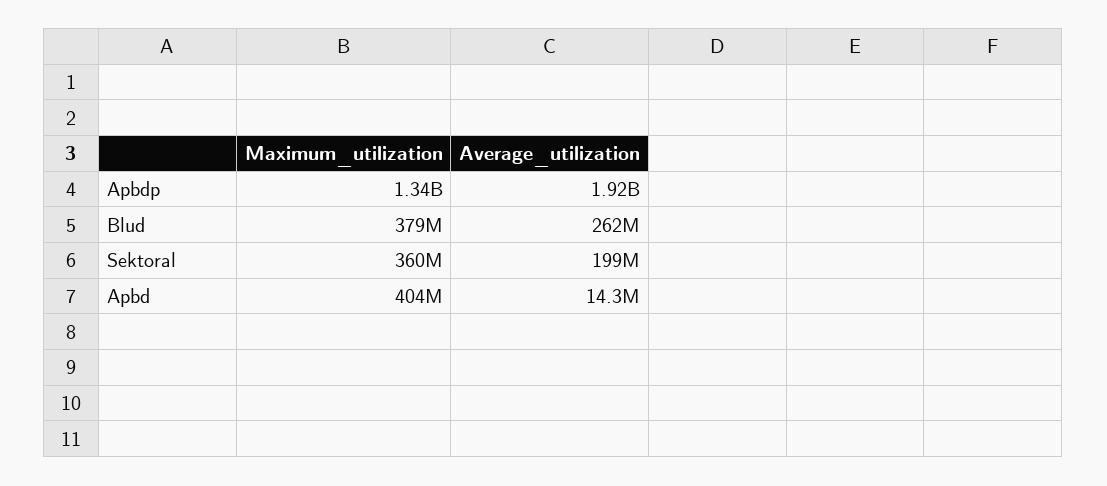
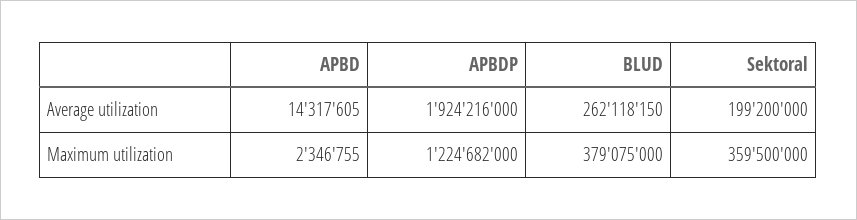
Maximum_utilization, Apbdp: 1340000000 -> 1224682000
Maximum_utilization, Apbd: 404000000 -> 2346755

